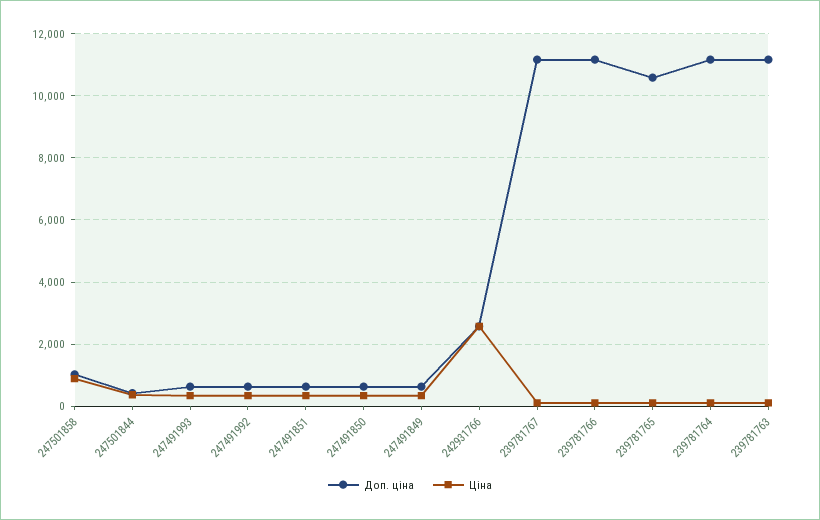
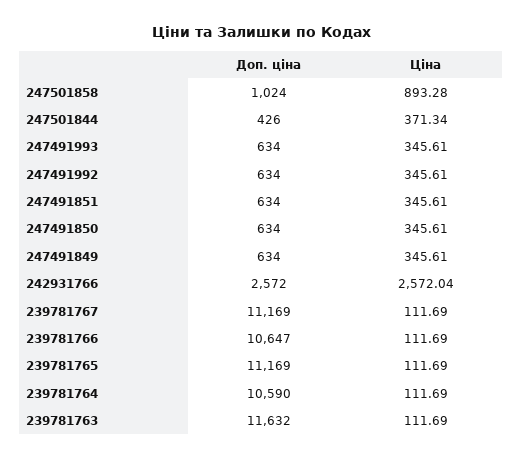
Доп. ціна, 239781766: 11200 -> 10647
Доп. ціна, 239781765: 10600 -> 11169
Доп. ціна, 239781764: 11200 -> 10590
Доп. ціна, 239781763: 11200 -> 11632

